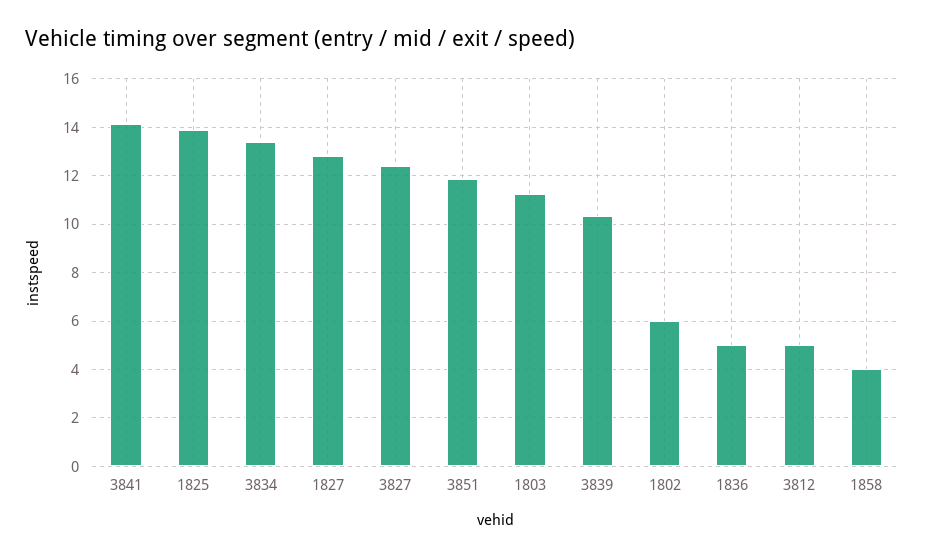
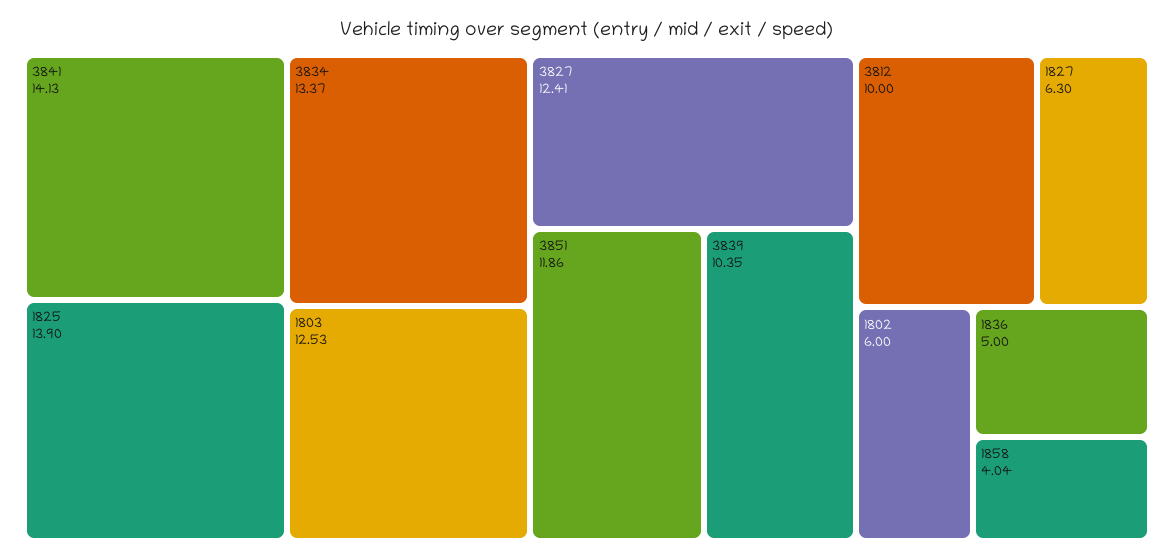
1827: 12.75 -> 6.3
1803: 11.25 -> 12.53
3812: 5 -> 10

